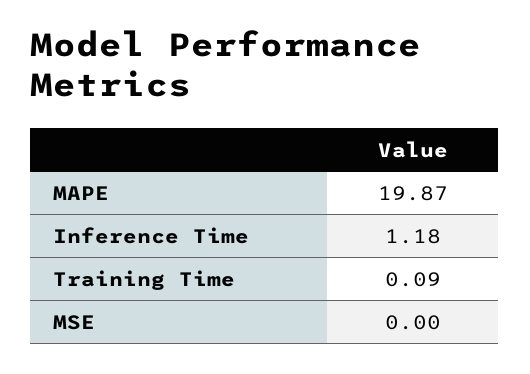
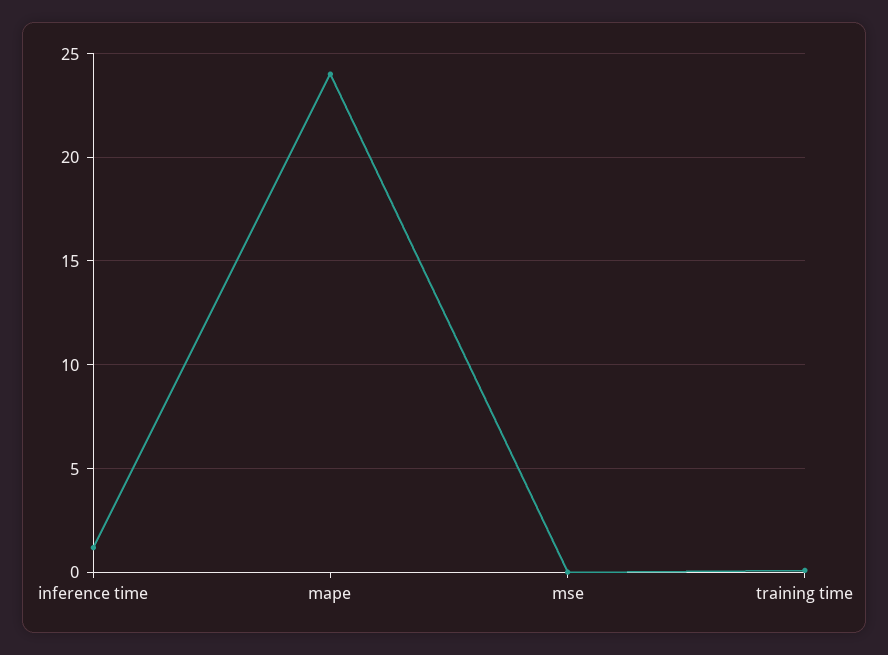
MAPE: 19.87 -> 24

